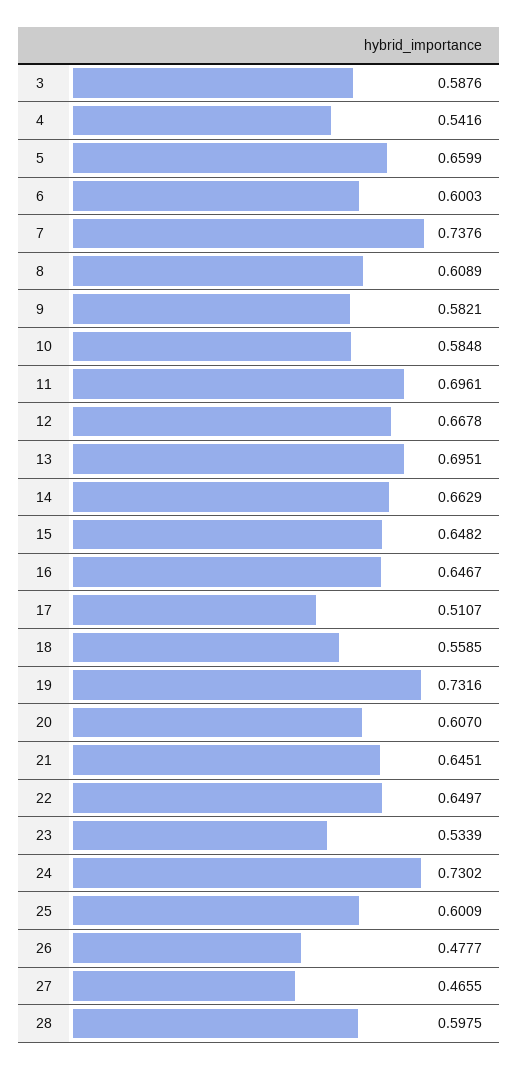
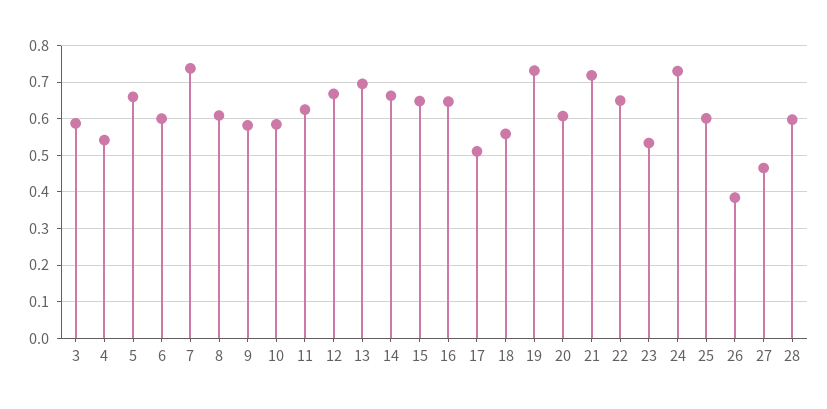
11: 0.6961 -> 0.62
21: 0.6451 -> 0.72
26: 0.4777 -> 0.38

